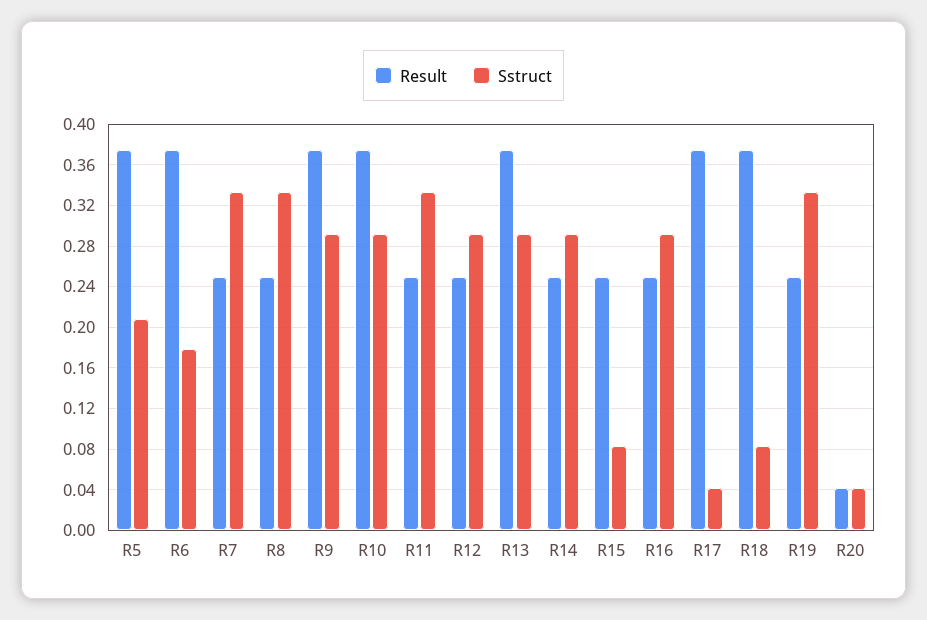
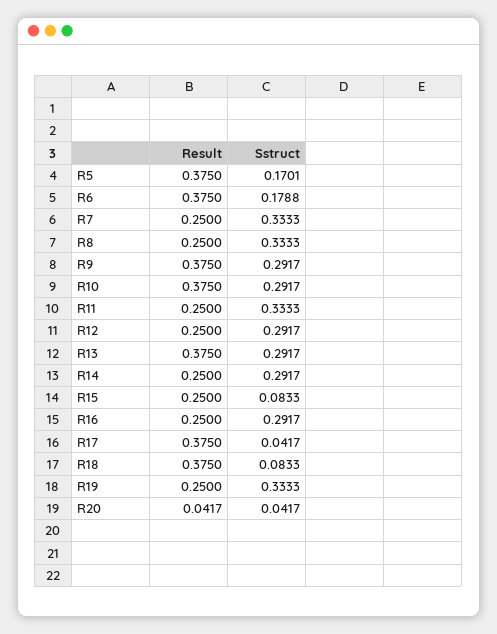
Sstruct, R5: 0.21 -> 0.1701

